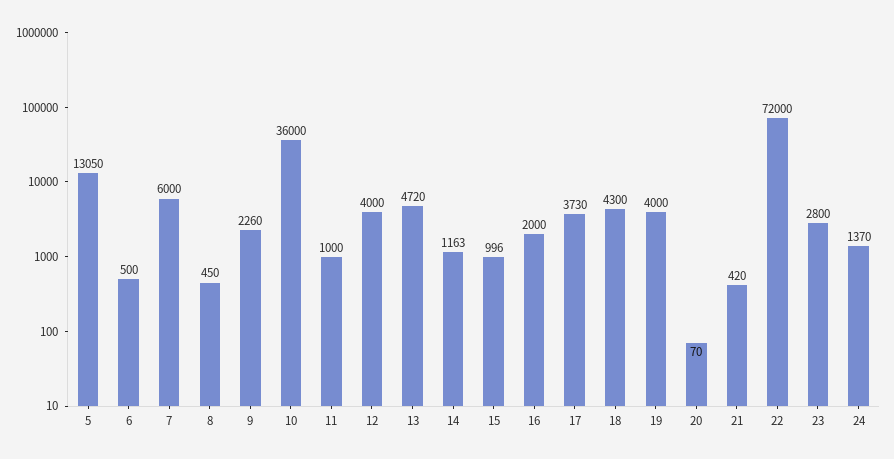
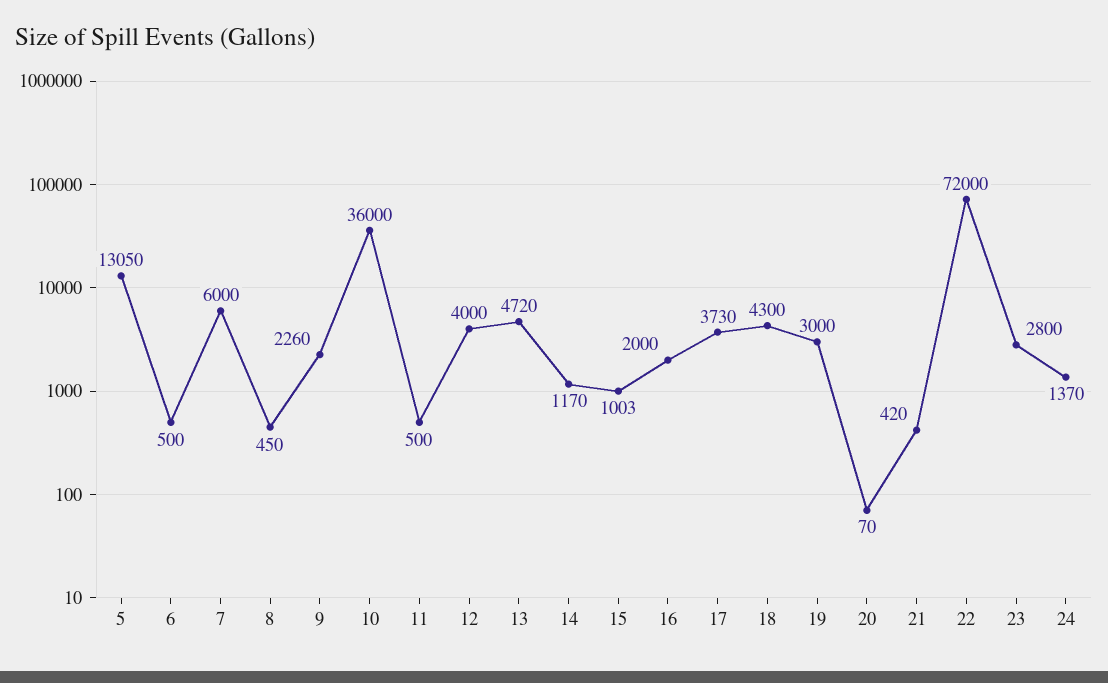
11: 1000 -> 500
14: 1163 -> 1170
15: 996 -> 1003
19: 4000 -> 3000

